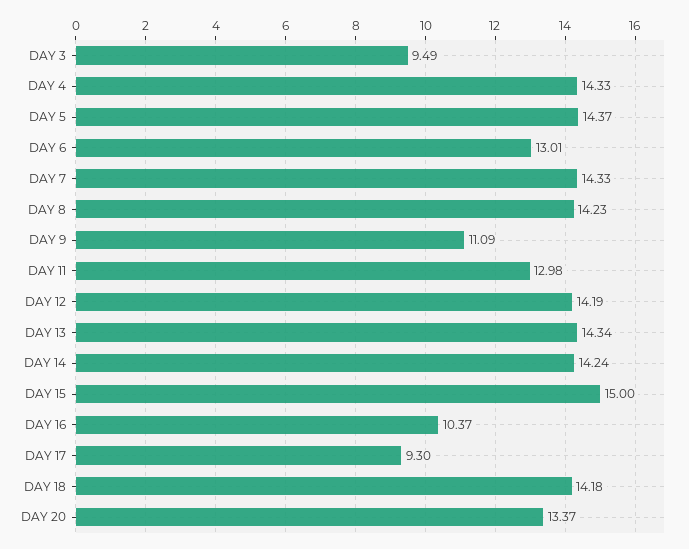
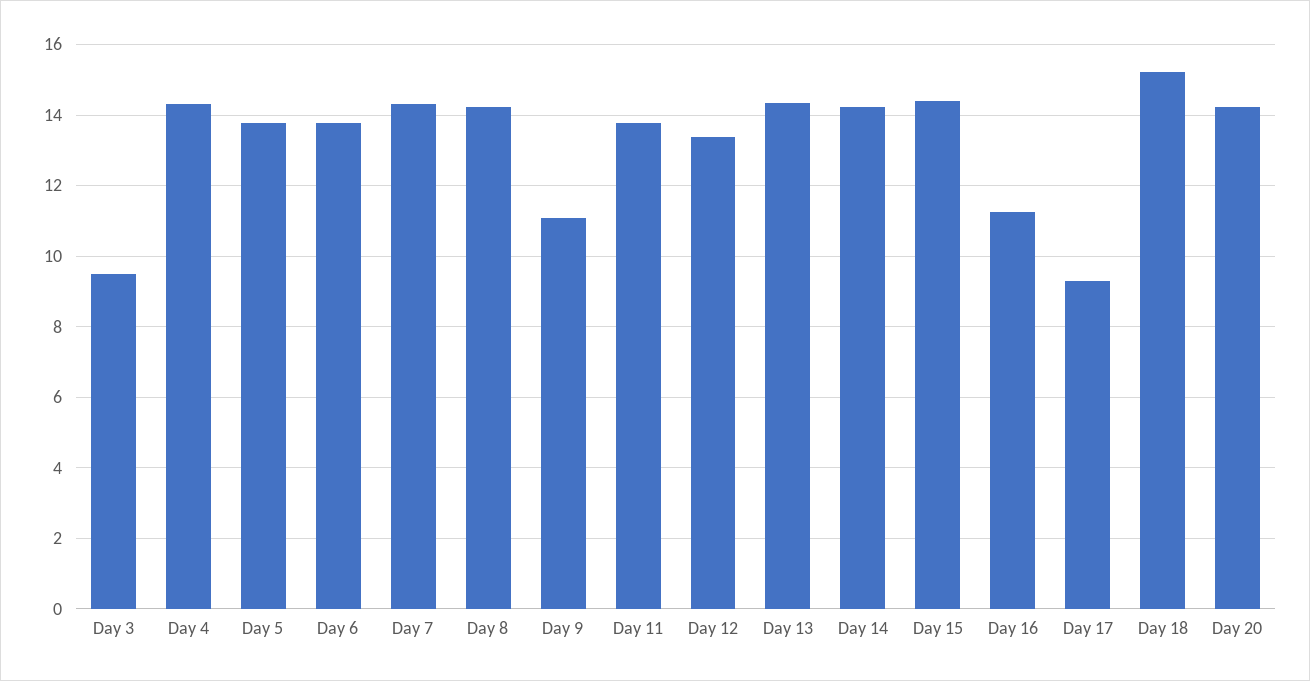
DAY 5: 14.37 -> 13.8
DAY 6: 13.01 -> 13.8
DAY 11: 12.98 -> 13.8
DAY 12: 14.19 -> 13.4
DAY 15: 15 -> 14.4
DAY 16: 10.37 -> 11.2
DAY 18: 14.18 -> 15.2
DAY 20: 13.37 -> 14.2

